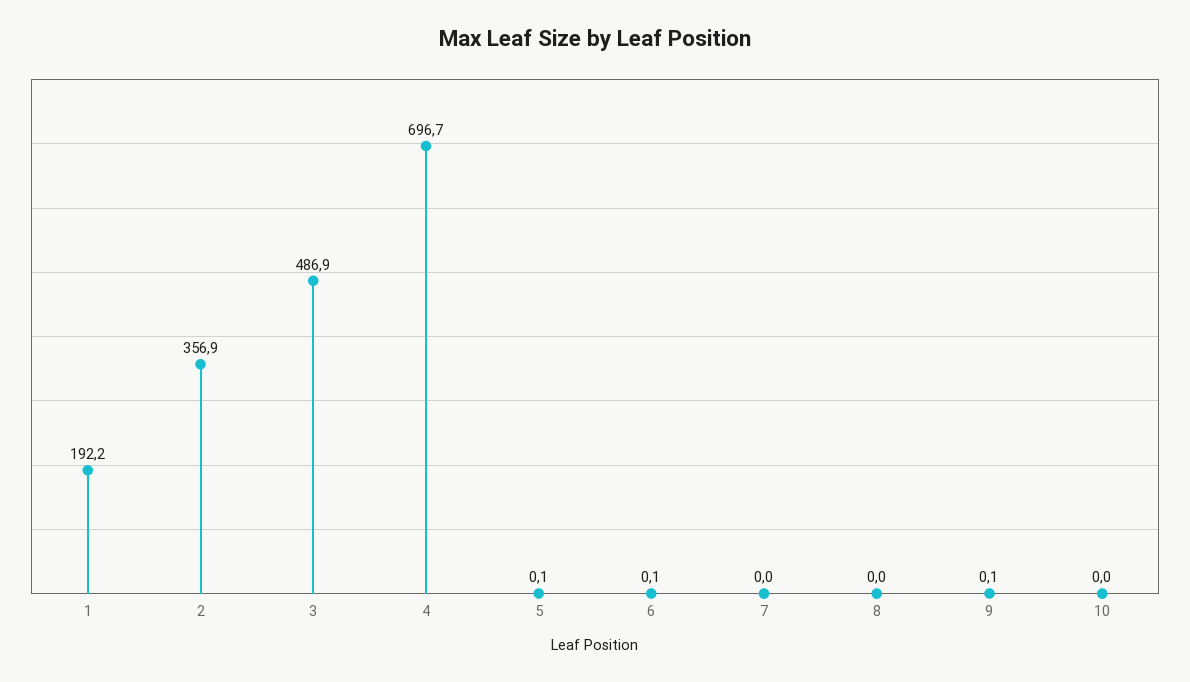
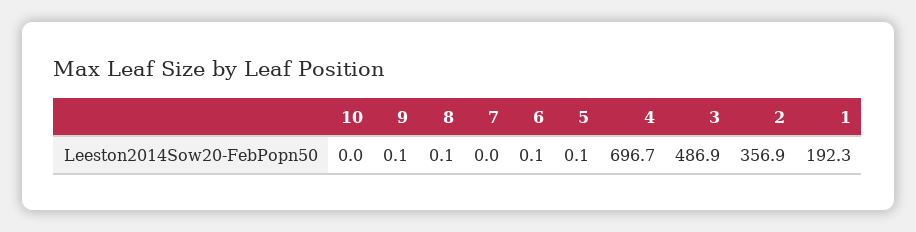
1: 192.2 -> 192.3
8: 0 -> 0.1

